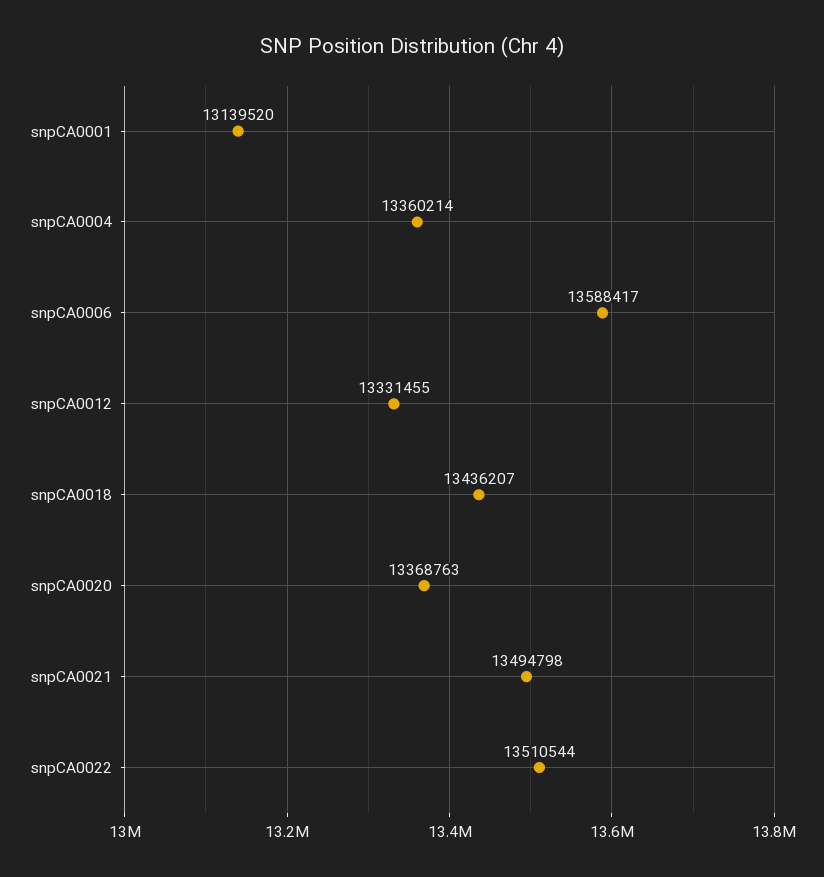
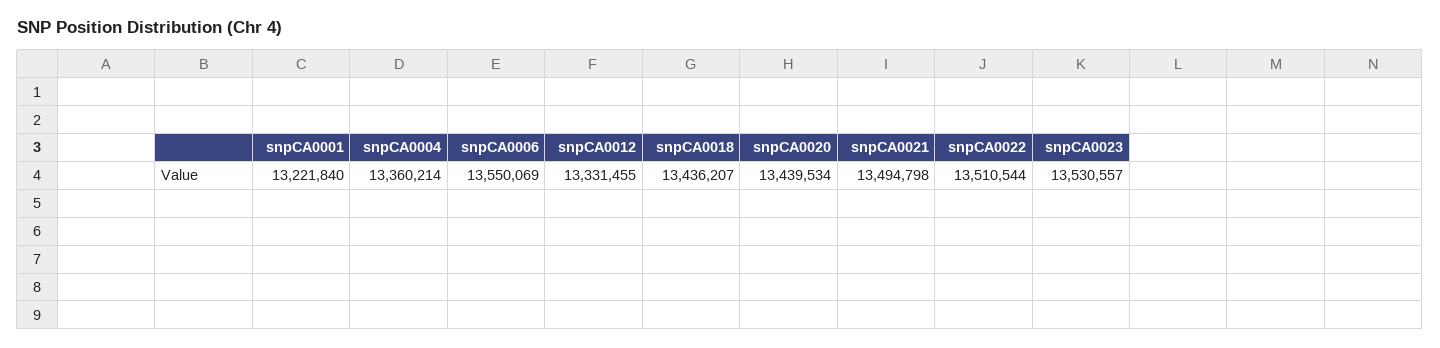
snpCA0001: 13139520 -> 13221840
snpCA0006: 13588417 -> 13550069
snpCA0020: 13368763 -> 13439534
snpCA0023: none -> 13530557

